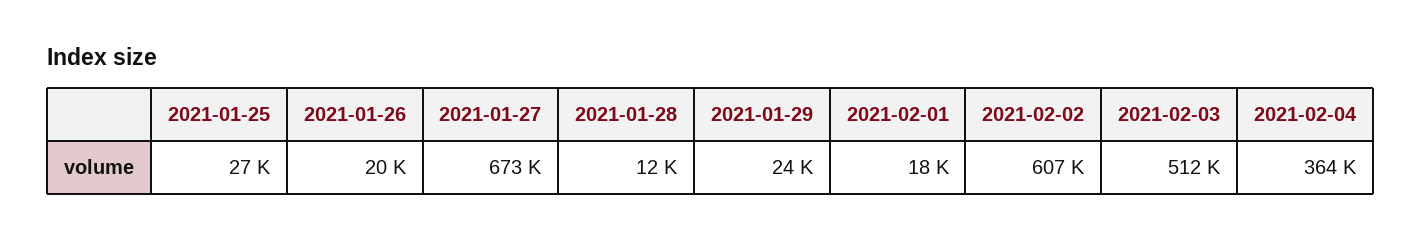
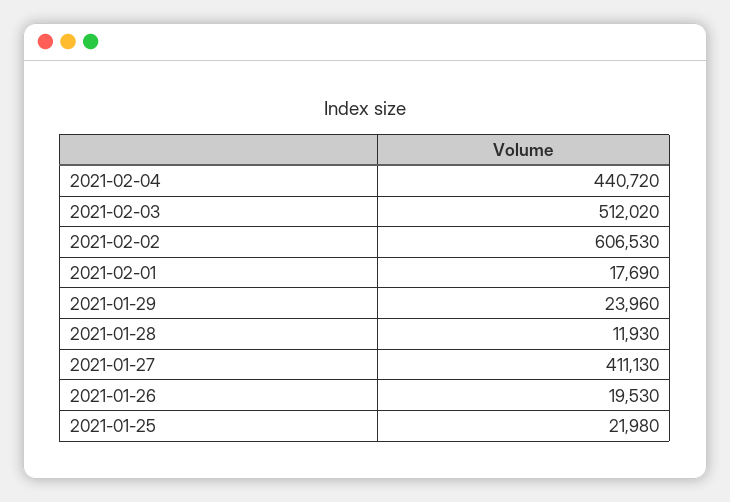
2021-01-25: 27000 -> 21980
2021-01-27: 673000 -> 411130
2021-02-04: 364000 -> 440720

